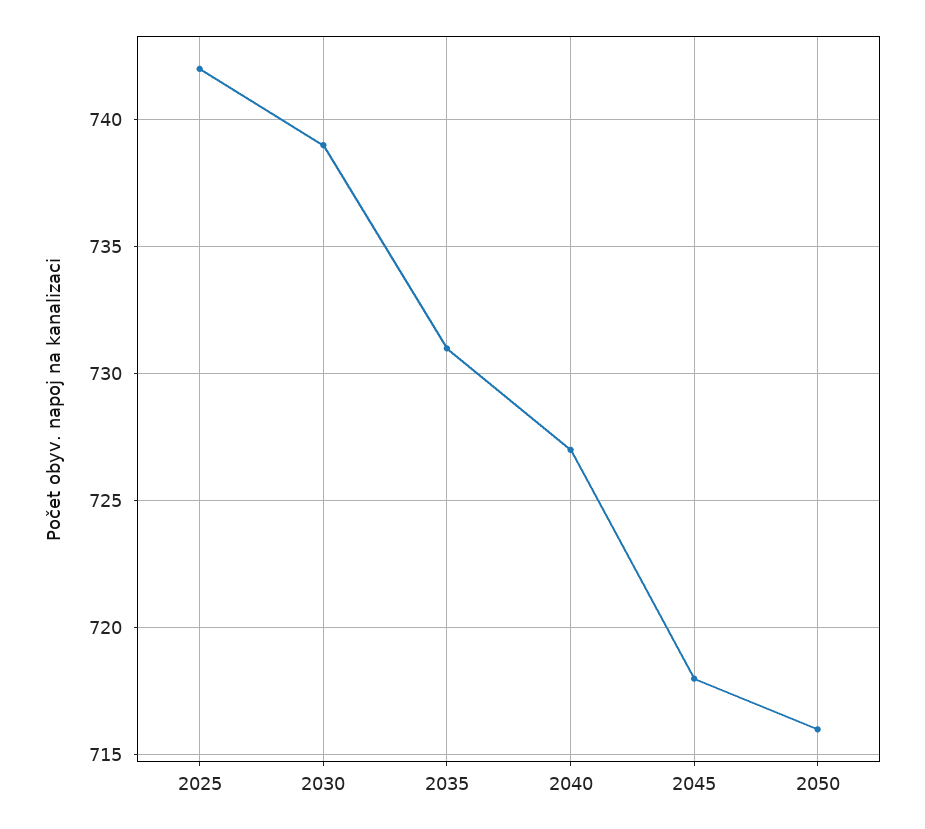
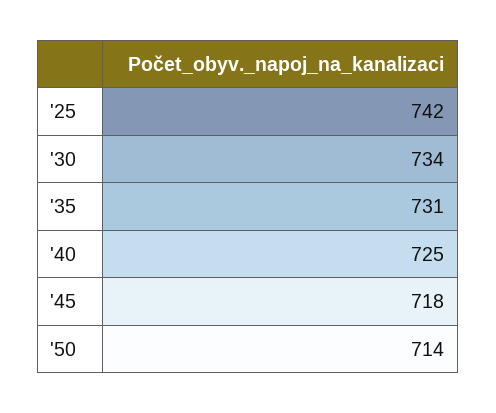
2030: 739 -> 734
2040: 727 -> 725
2050: 716 -> 714

